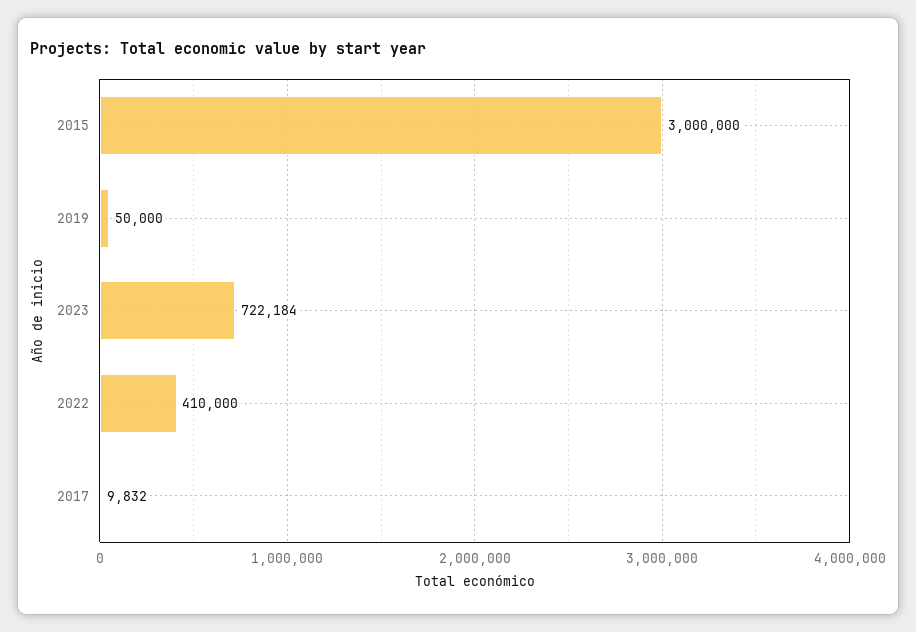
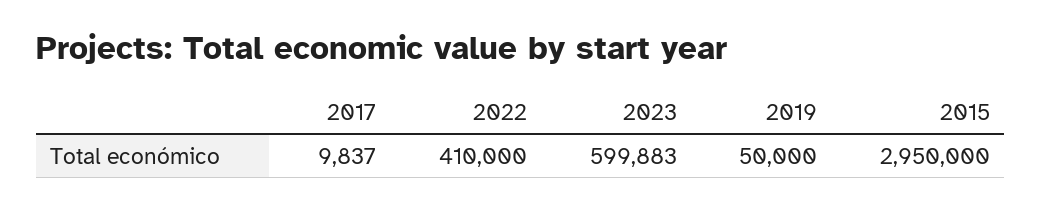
2015: 3000000 -> 2950000
2023: 722184 -> 599883
2017: 9832 -> 9837

